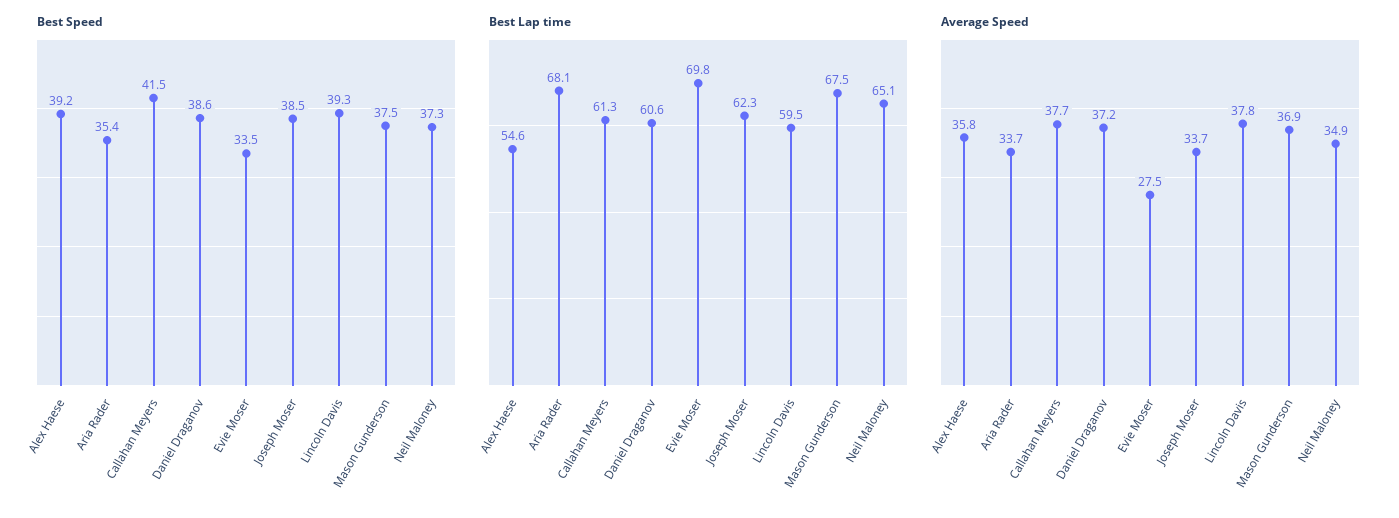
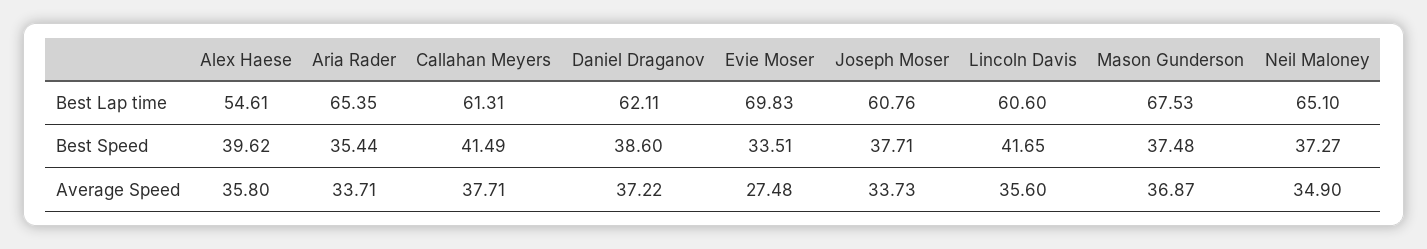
Best Speed, Alex Haese: 39.2 -> 39.62
Best Speed, Joseph Moser: 38.5 -> 37.71
Best Speed, Lincoln Davis: 39.3 -> 41.65
Best Lap time, Aria Rader: 68.1 -> 65.35
Best Lap time, Daniel Draganov: 60.6 -> 62.11
Best Lap time, Joseph Moser: 62.3 -> 60.76
Best Lap time, Lincoln Davis: 59.5 -> 60.6
Average Speed, Lincoln Davis: 37.8 -> 35.6

